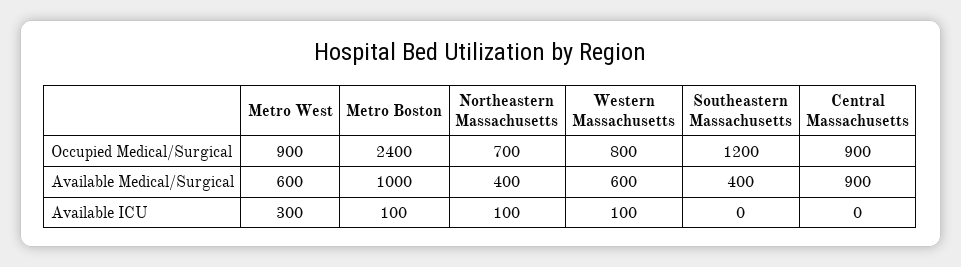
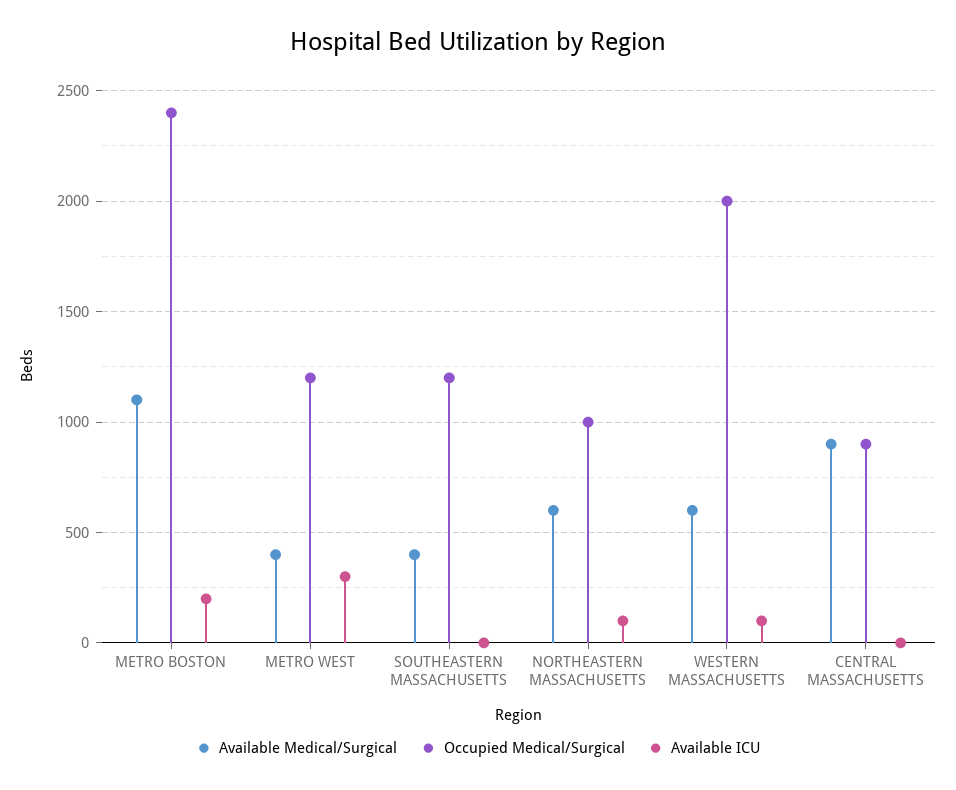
Occupied Medical/Surgical, Metro West: 900 -> 1200
Occupied Medical/Surgical, Northeastern Massachusetts: 700 -> 1000
Occupied Medical/Surgical, Western Massachusetts: 800 -> 2000
Available Medical/Surgical, Metro West: 600 -> 400
Available Medical/Surgical, Metro Boston: 1000 -> 1100
Available Medical/Surgical, Northeastern Massachusetts: 400 -> 600
Available ICU, Metro Boston: 100 -> 200

